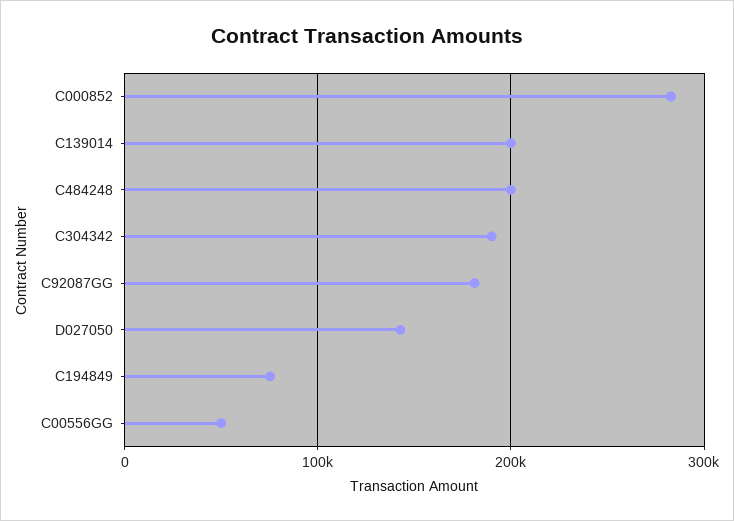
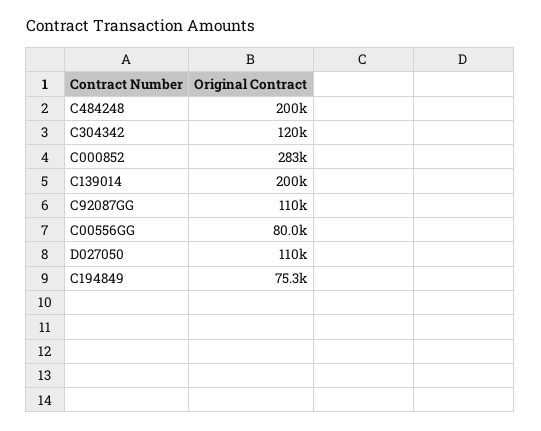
C304342: 190000 -> 120000
C92087GG: 180000 -> 110000
D027050: 140000 -> 110000
C00556GG: 50000 -> 80000

